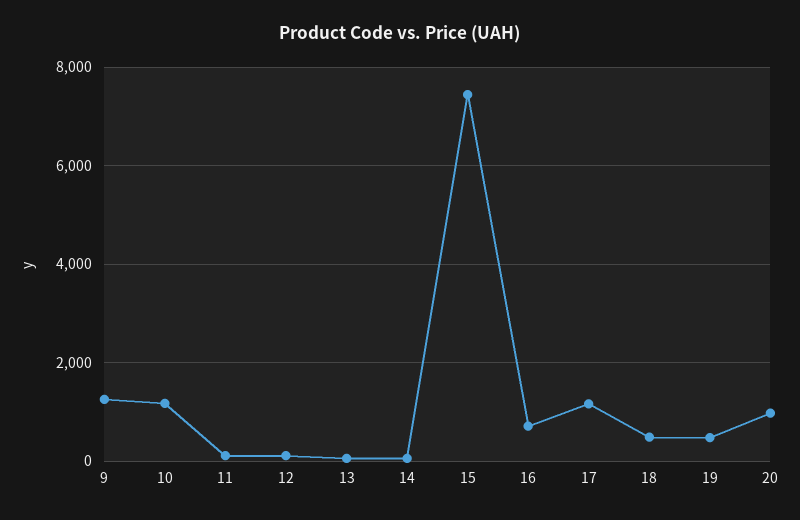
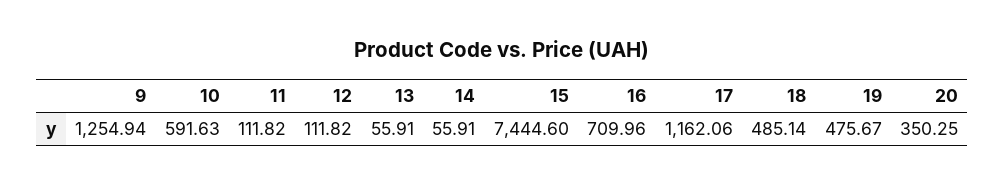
10: 1200 -> 591.63
20: 1000 -> 350.25

